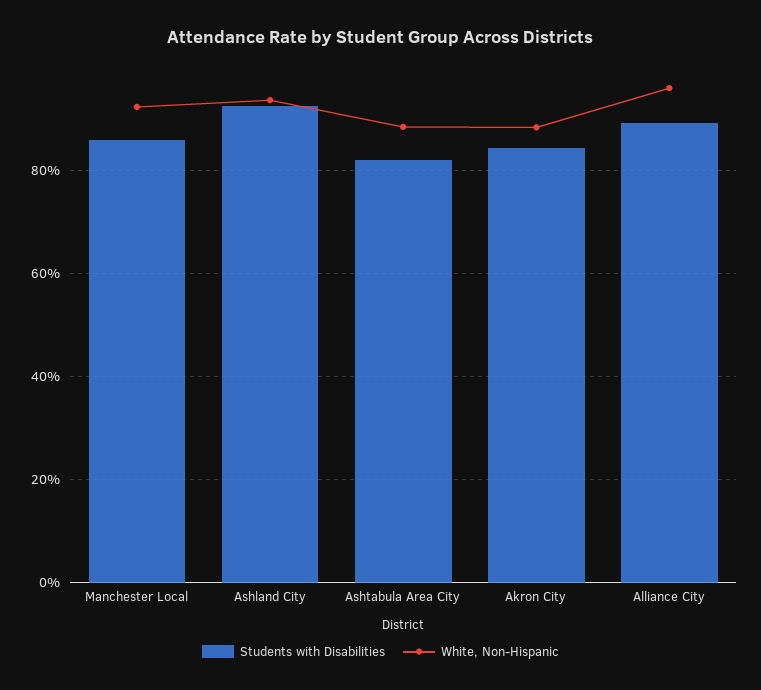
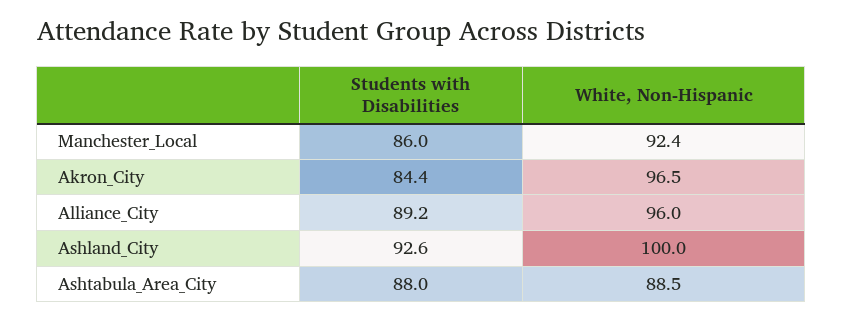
White, Non-Hispanic, Ashland City: 94 -> 100
Students with Disabilities, Ashtabula Area City: 82 -> 88
White, Non-Hispanic, Akron City: 88 -> 96.5

